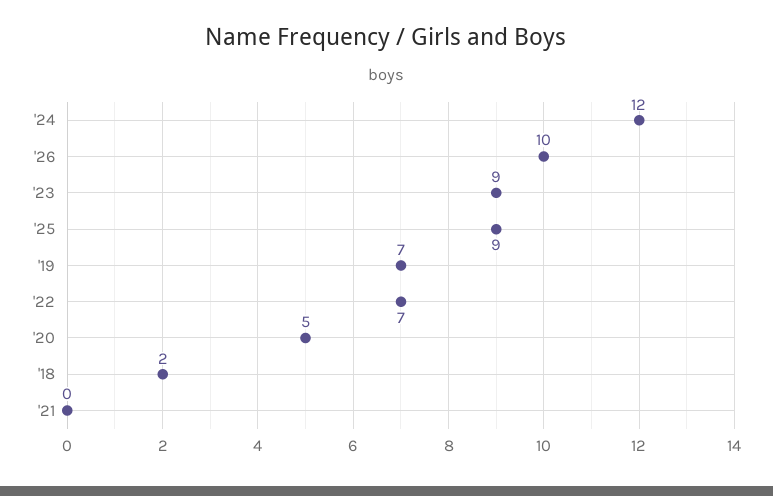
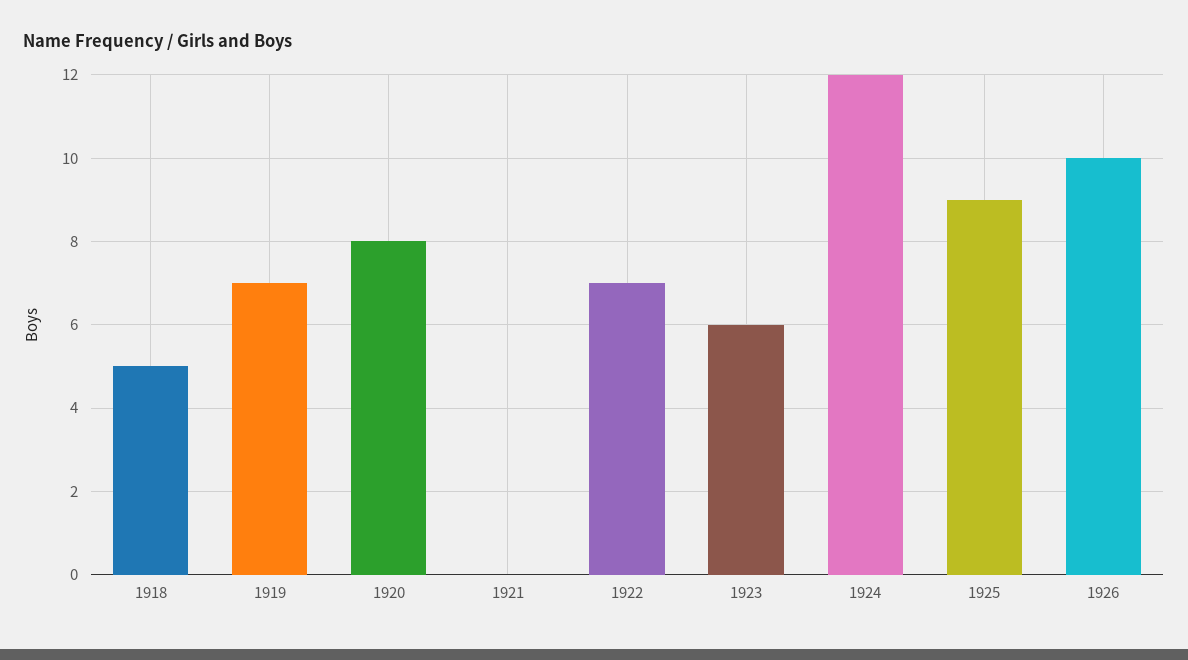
'23: 9 -> 6
'20: 5 -> 8
'18: 2 -> 5

